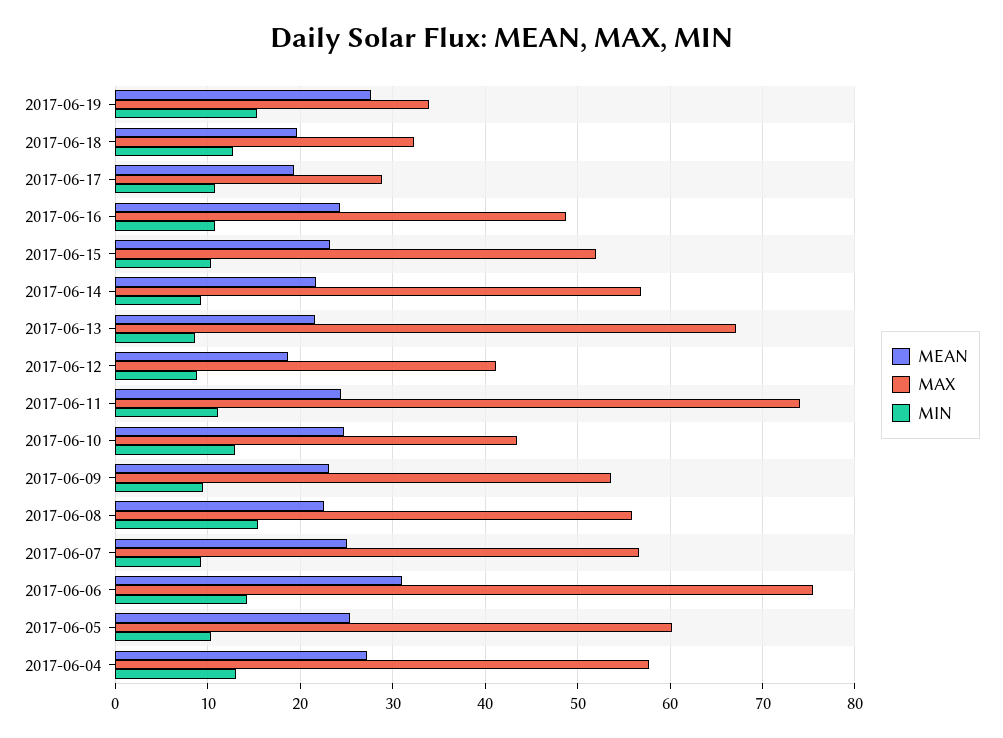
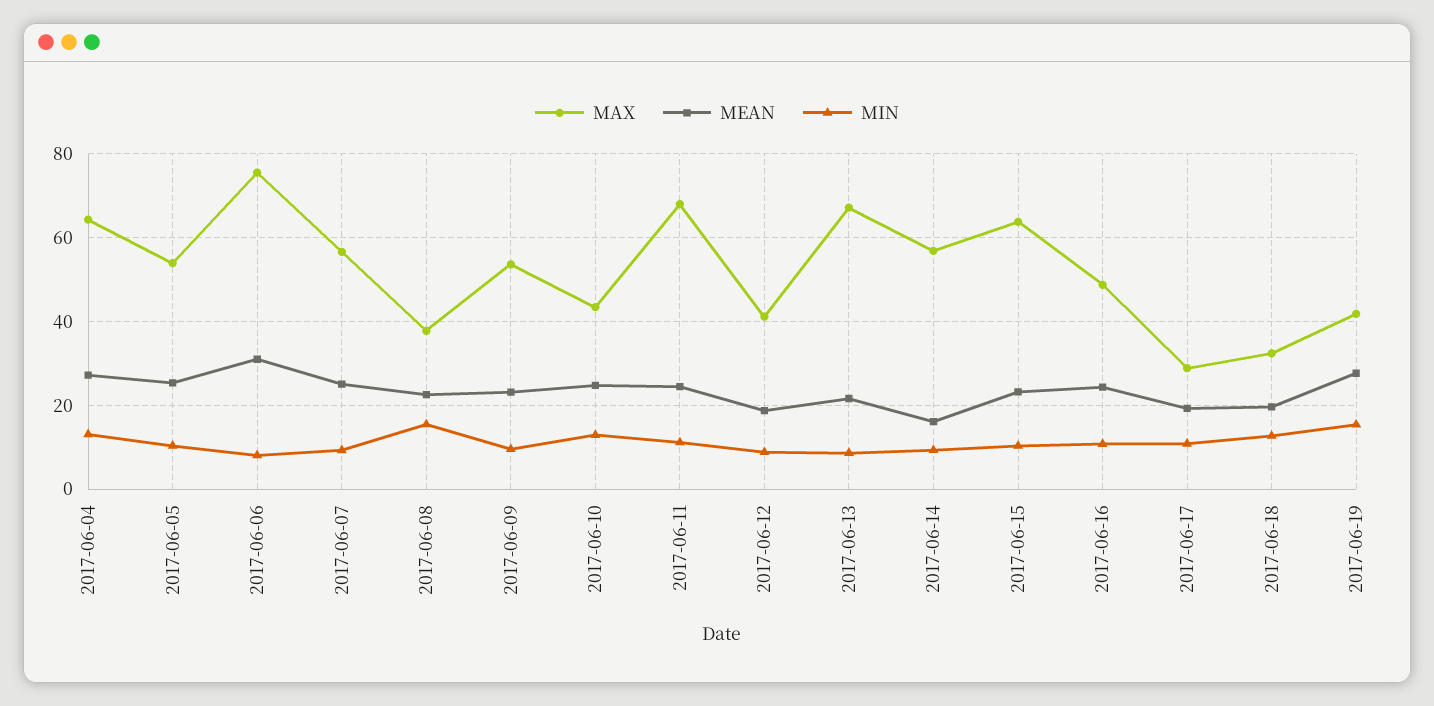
MAX, 2017-06-19: 34 -> 42
MAX, 2017-06-15: 52 -> 64
MEAN, 2017-06-14: 22 -> 16
MAX, 2017-06-11: 74 -> 68
MAX, 2017-06-08: 56 -> 38
MIN, 2017-06-06: 14 -> 8
MAX, 2017-06-05: 60 -> 54
MAX, 2017-06-04: 58 -> 64

